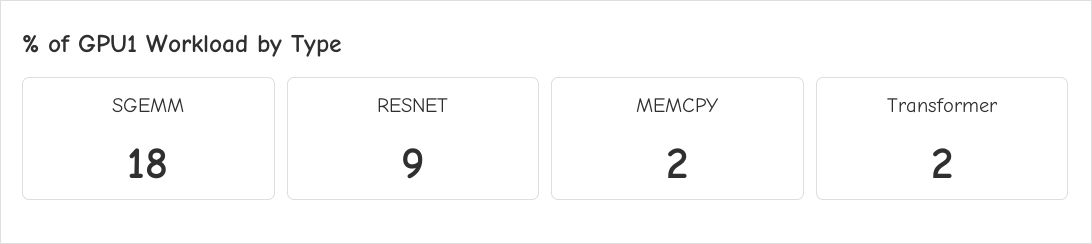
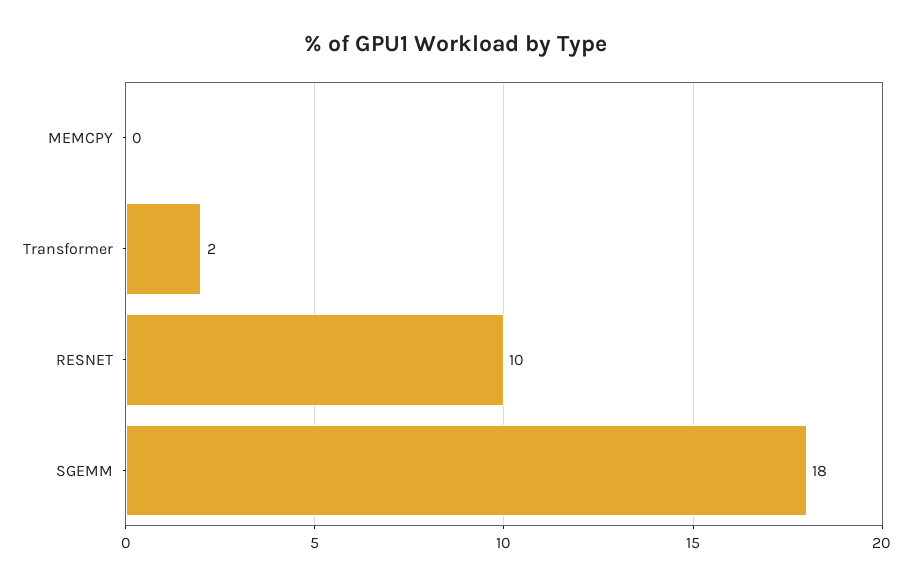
RESNET: 9 -> 10
MEMCPY: 2 -> 0

